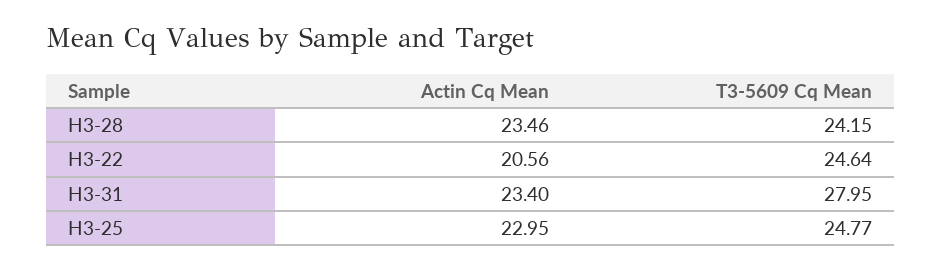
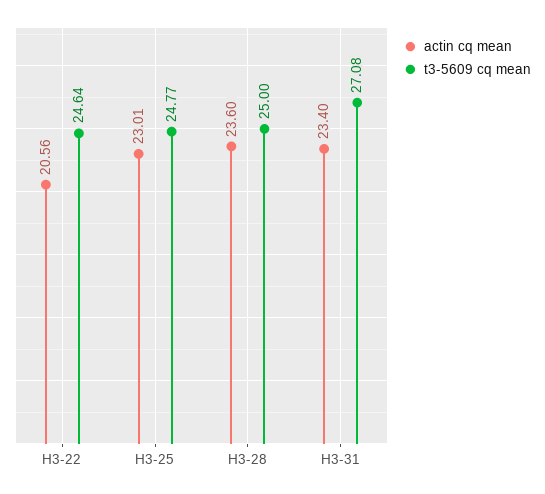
Actin Cq Mean, H3-28: 23.46 -> 23.6
T3-5609 Cq Mean, H3-28: 24.15 -> 25
T3-5609 Cq Mean, H3-31: 27.95 -> 27.08
Actin Cq Mean, H3-25: 22.95 -> 23.01

